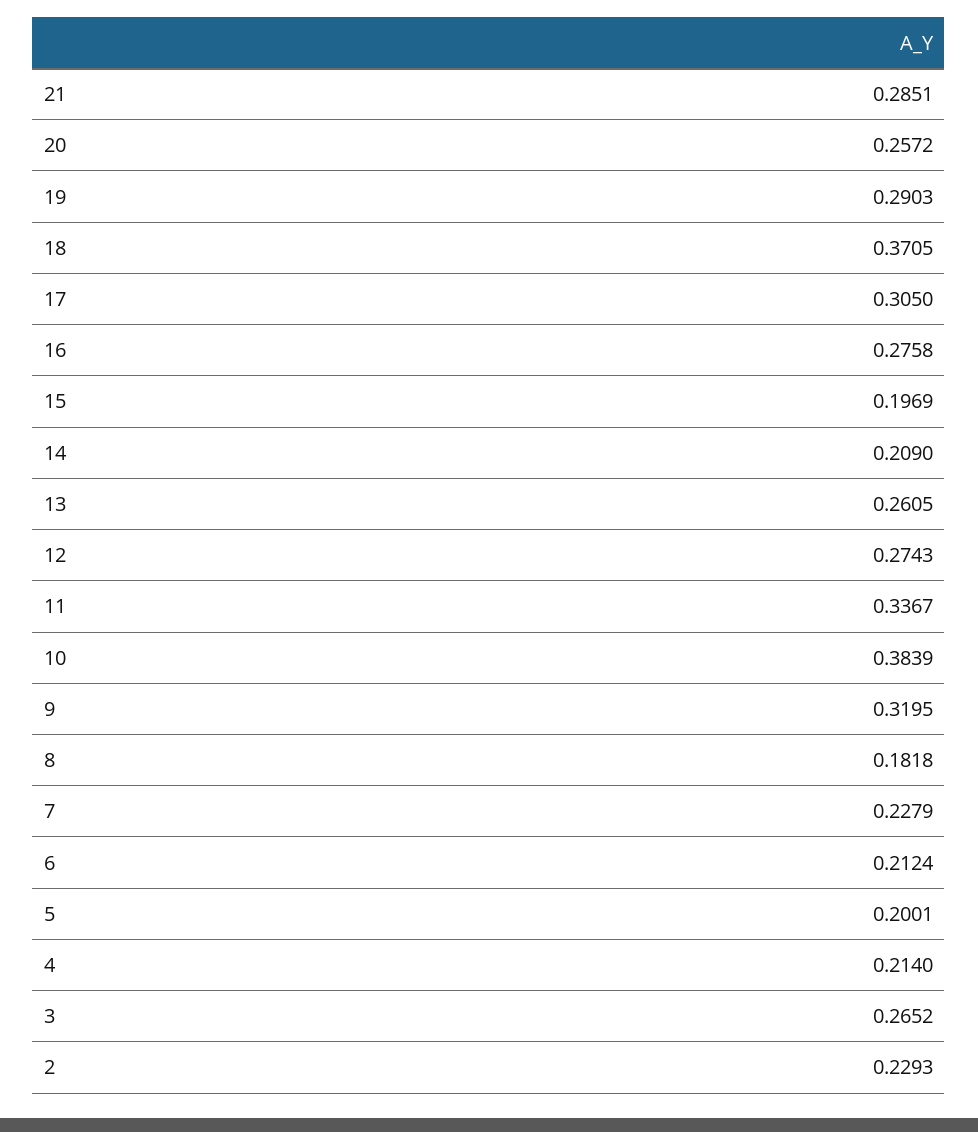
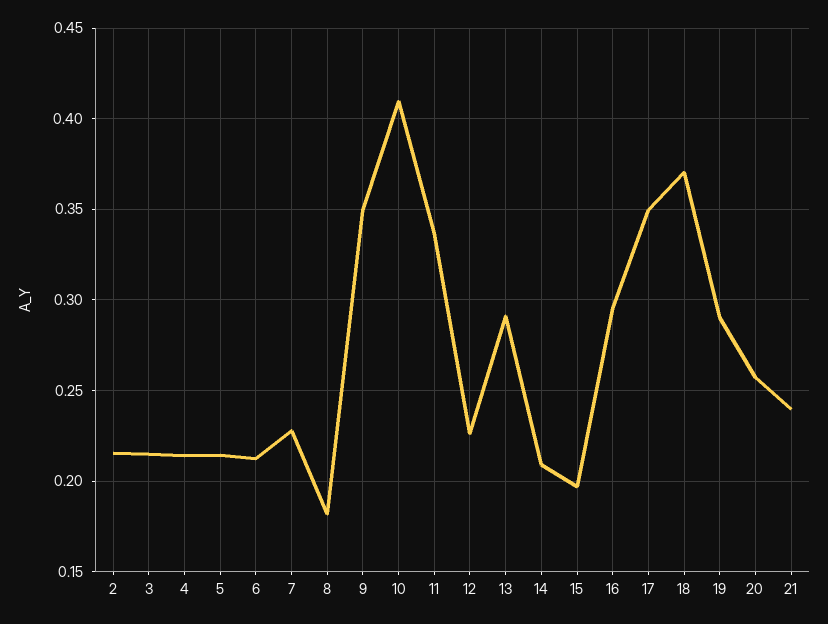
21: 0.2851 -> 0.24
17: 0.305 -> 0.35
16: 0.2758 -> 0.295
13: 0.2605 -> 0.29
12: 0.2743 -> 0.225
10: 0.3839 -> 0.41
9: 0.3195 -> 0.35
5: 0.2001 -> 0.215
3: 0.2652 -> 0.215
2: 0.2293 -> 0.215

